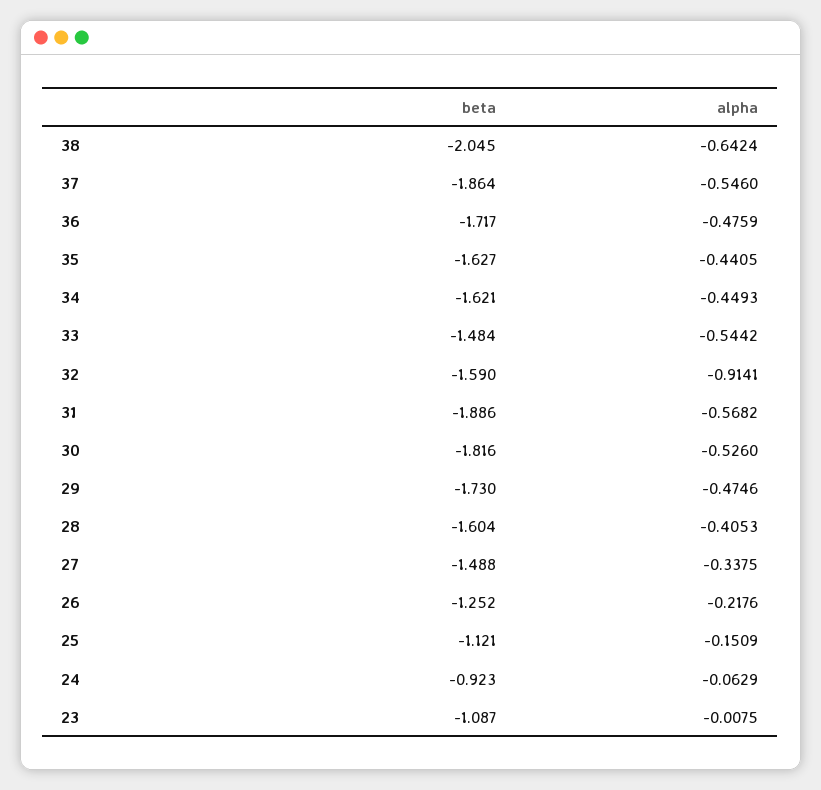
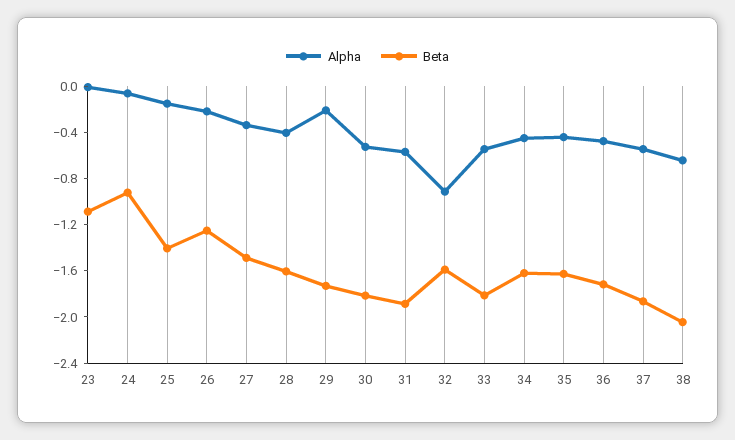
beta, 33: -1.484 -> -1.8
alpha, 29: -0.4746 -> -0.2
beta, 25: -1.121 -> -1.4

